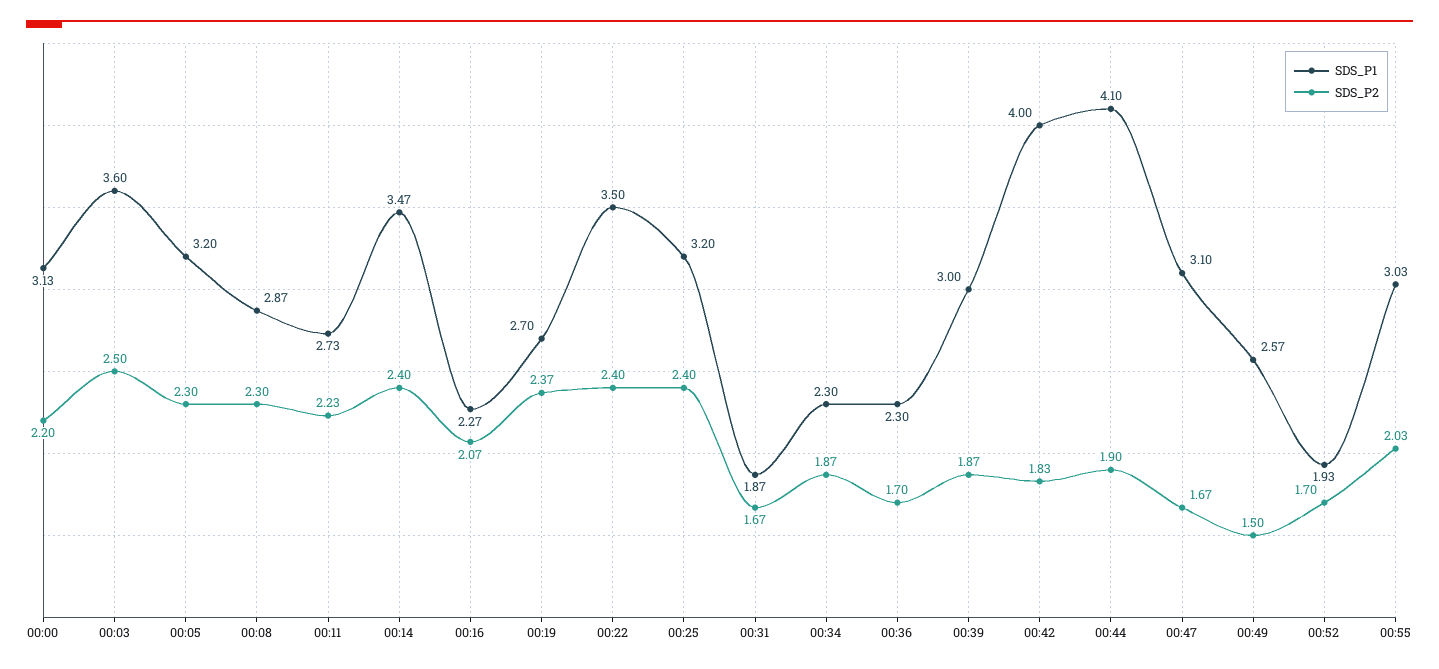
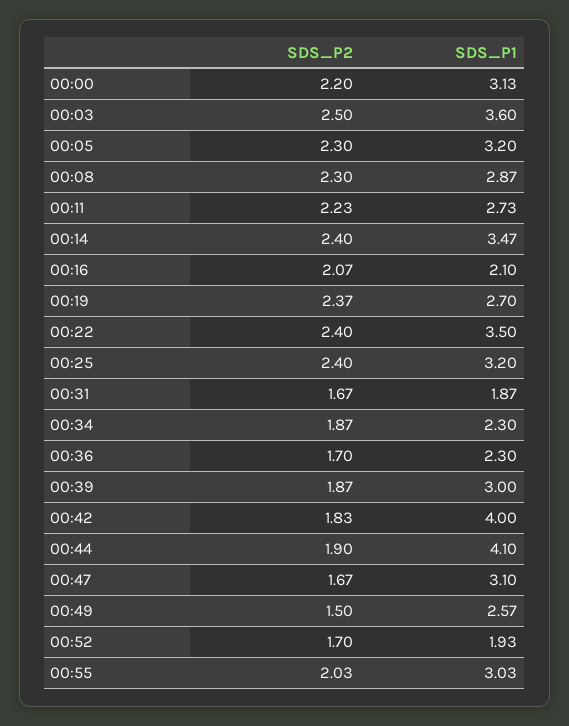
SDS_P1, 00:16: 2.27 -> 2.1

